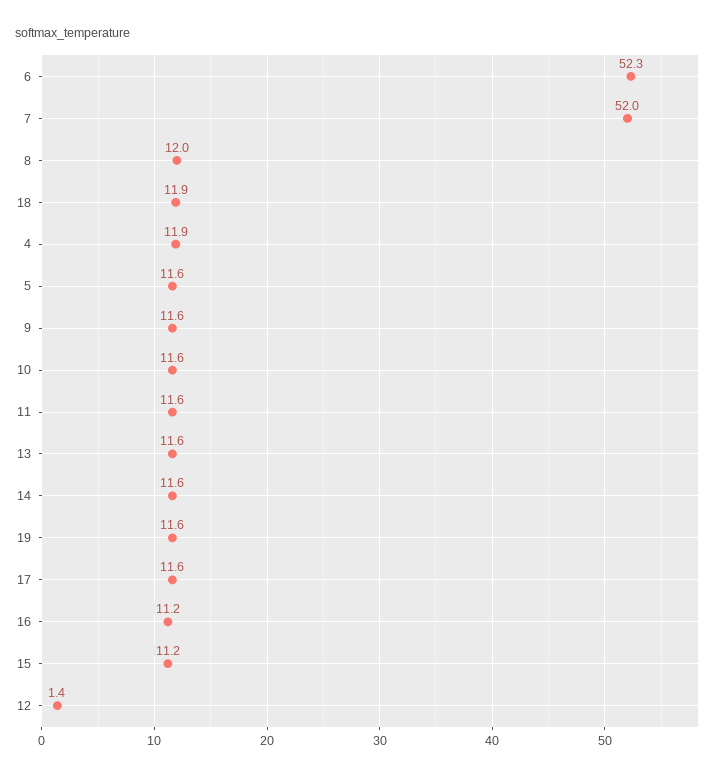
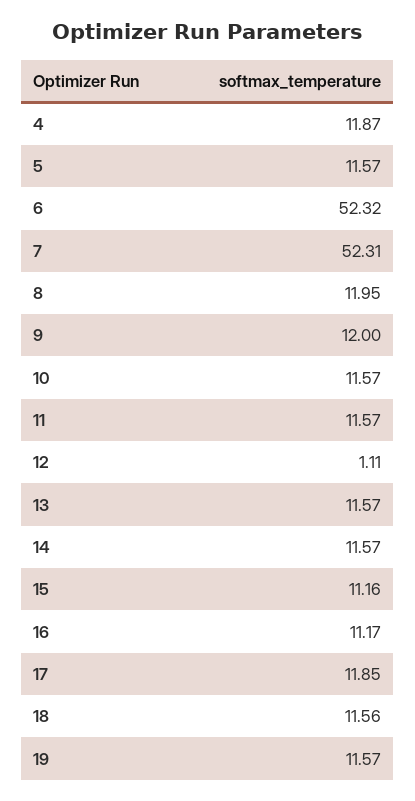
7: 52 -> 52.31
18: 11.9 -> 11.56
9: 11.6 -> 12
17: 11.6 -> 11.85
12: 1.4 -> 1.11

